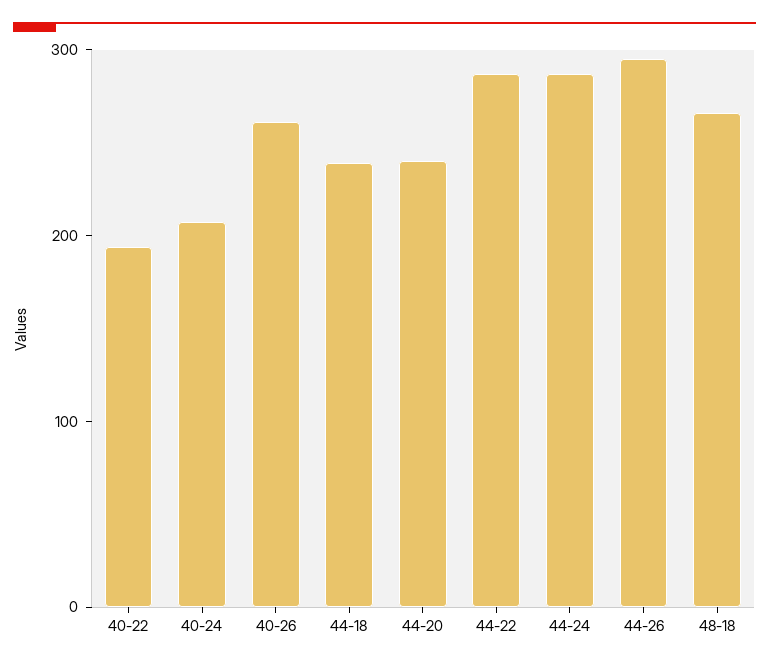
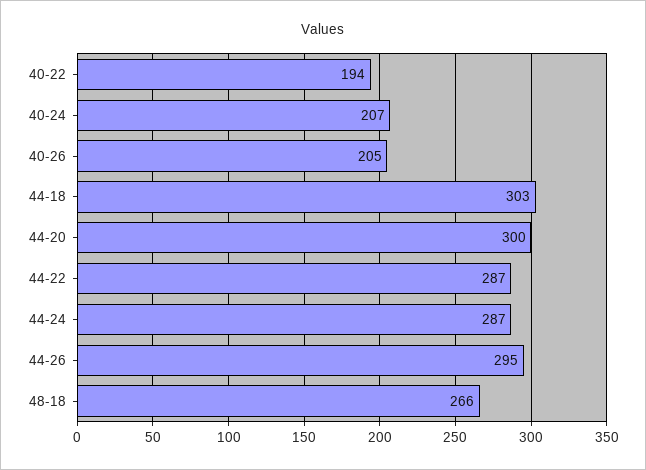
40-26: 260 -> 205
44-18: 240 -> 303
44-20: 240 -> 300

